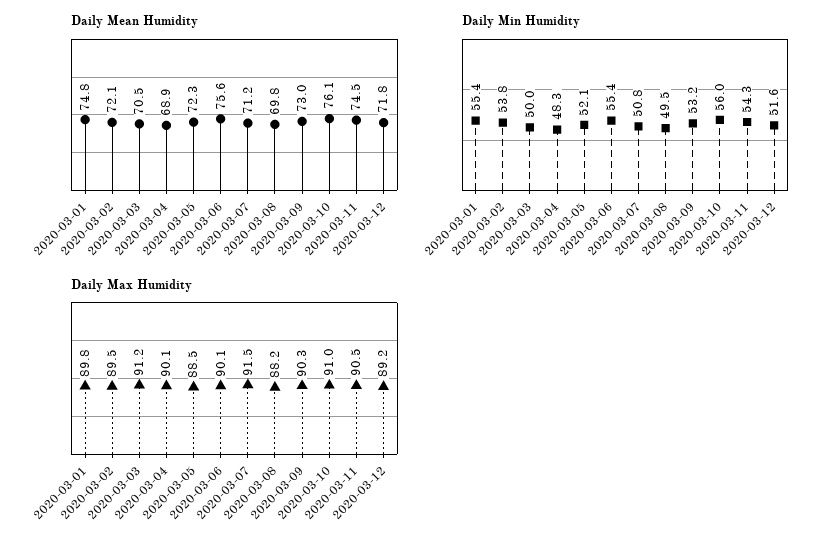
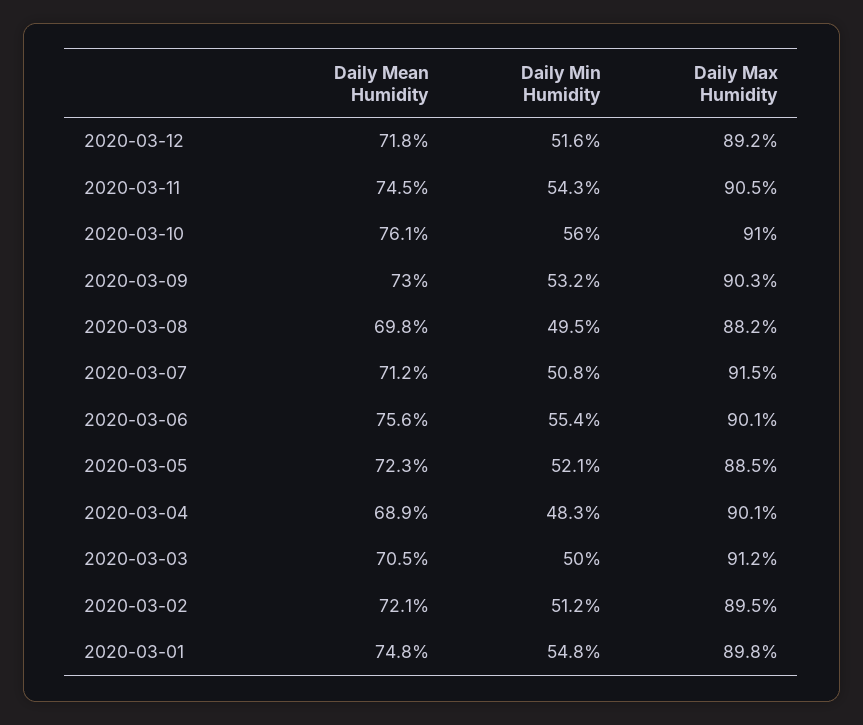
Daily Min Humidity, 2020-03-01: 55.4 -> 54.8
Daily Min Humidity, 2020-03-02: 53.8 -> 51.2

